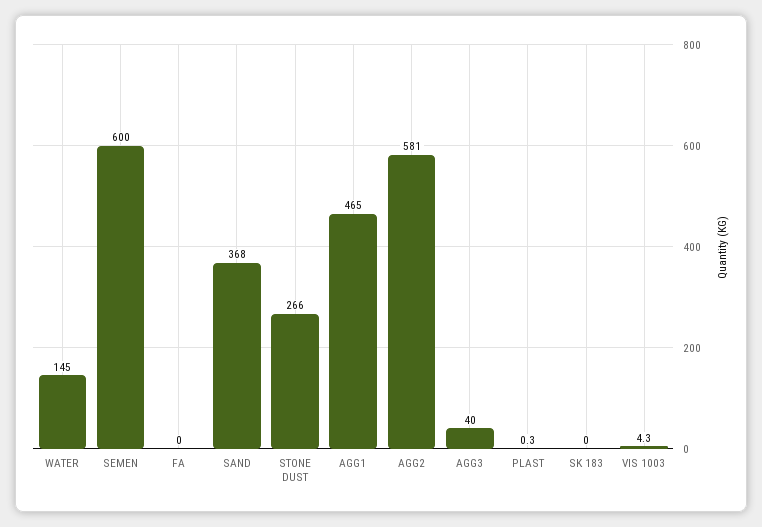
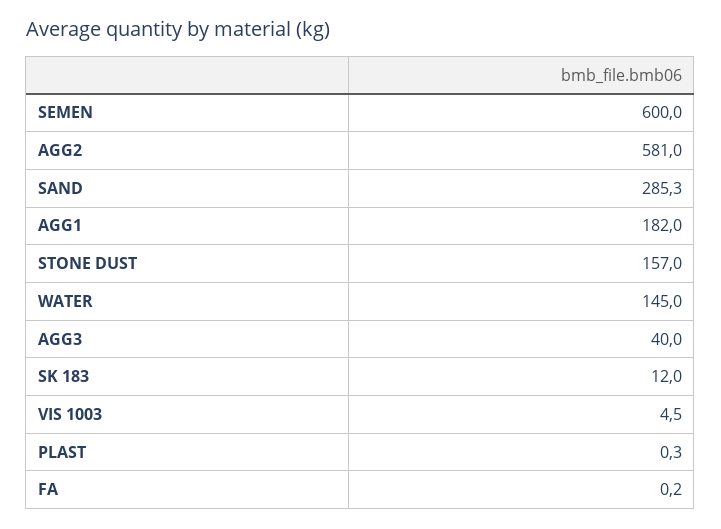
FA: 0 -> 0.2
SAND: 368 -> 285.3
STONE DUST: 266 -> 157
AGG1: 465 -> 182
SK 183: 0 -> 12
VIS 1003: 4.3 -> 4.5

